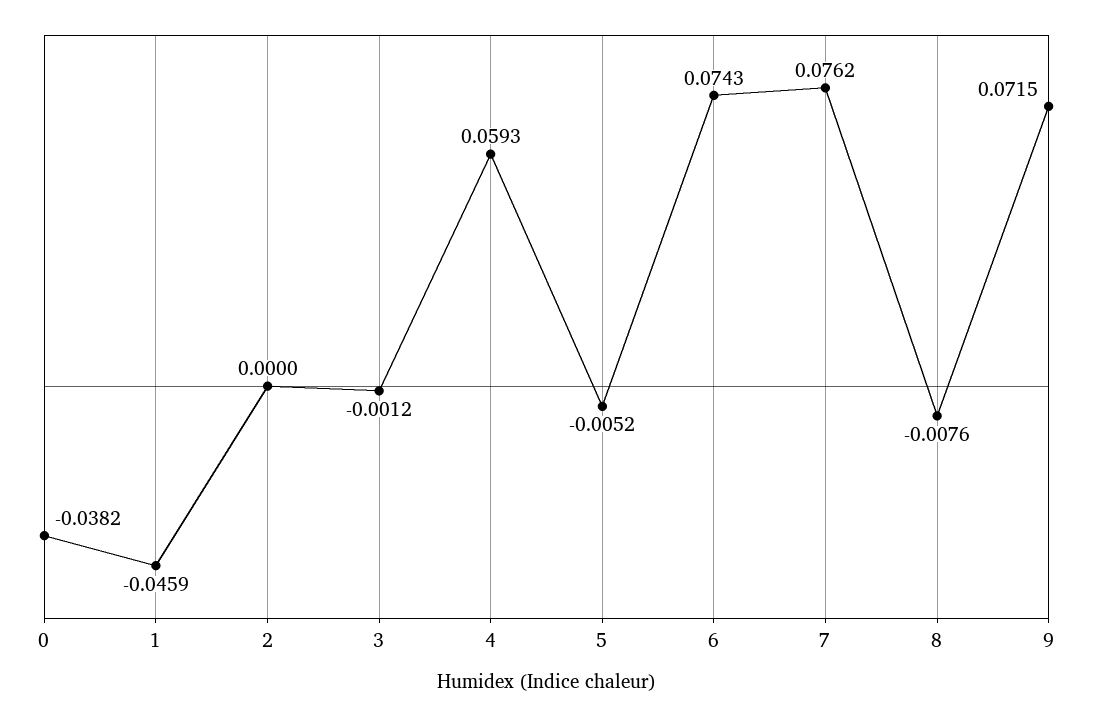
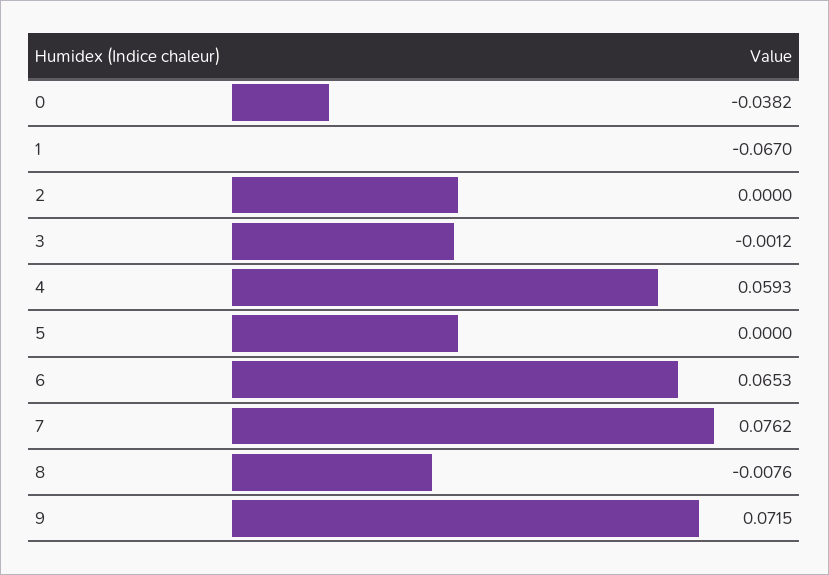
1: -0.0459 -> -0.067
5: -0.0052 -> 0
6: 0.0743 -> 0.0653

